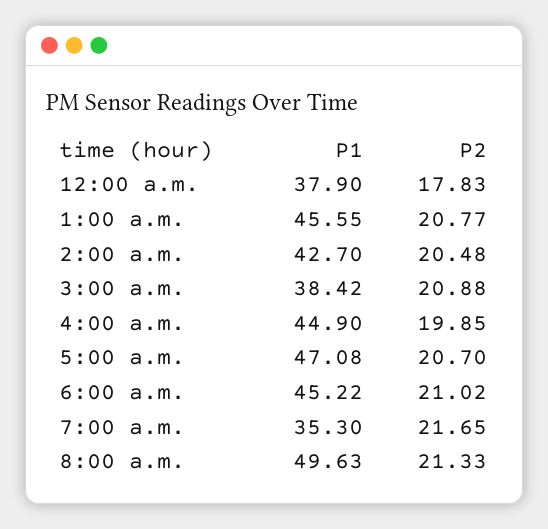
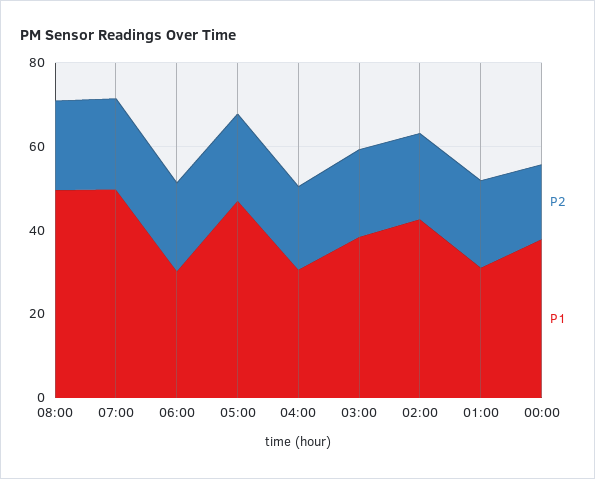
P1, 1:00 a.m.: 45.55 -> 30
P1, 4:00 a.m.: 44.9 -> 30
P1, 6:00 a.m.: 45.22 -> 30
P1, 7:00 a.m.: 35.3 -> 50

